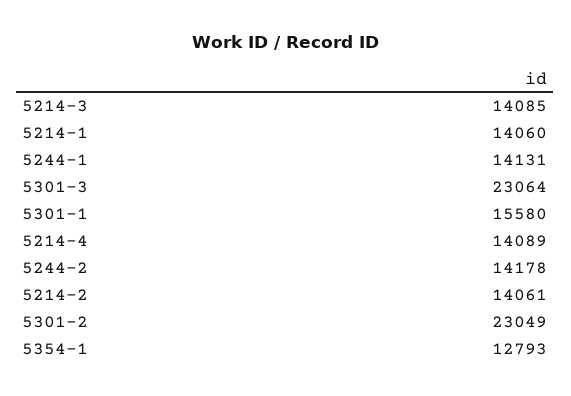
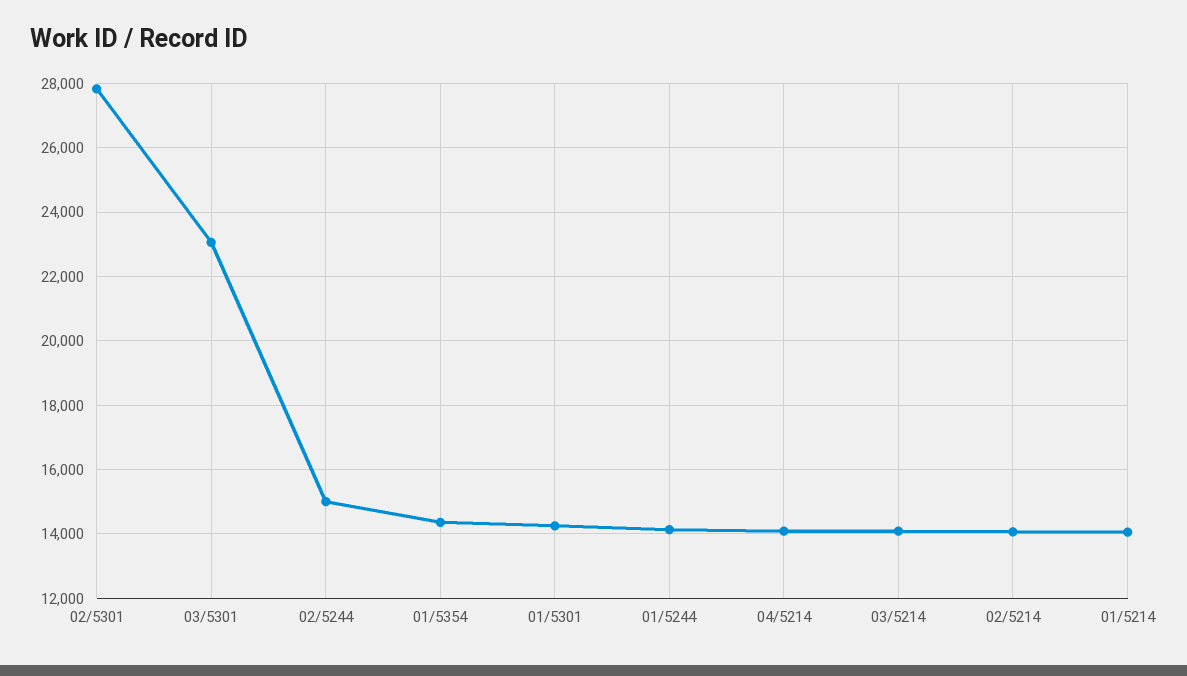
5301-1: 15580 -> 14200
5244-2: 14178 -> 15000
5301-2: 23049 -> 27800
5354-1: 12793 -> 14400

